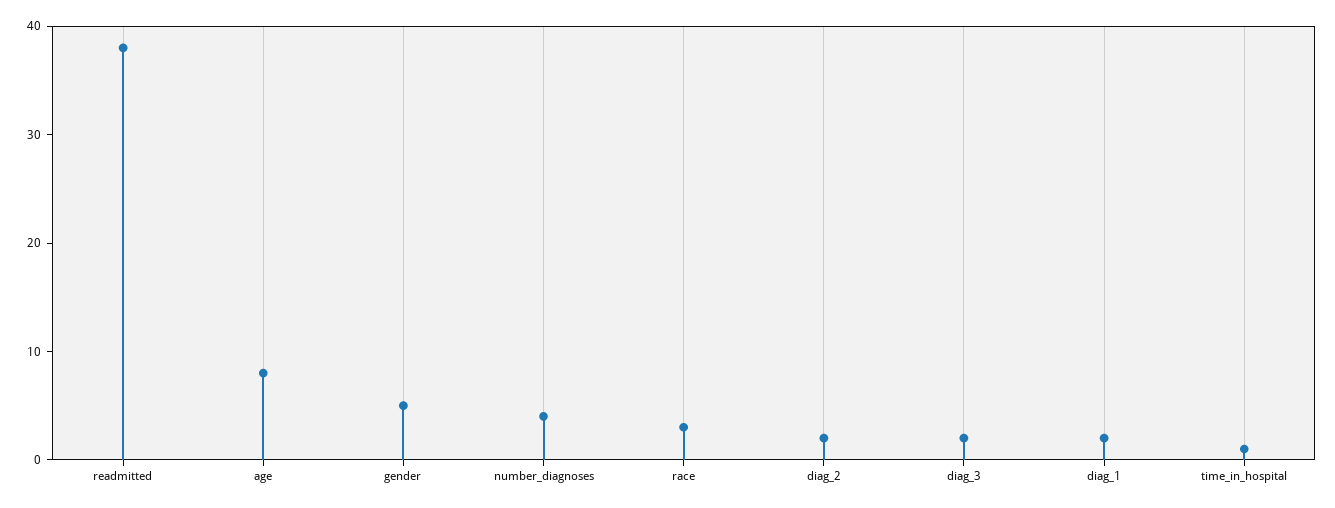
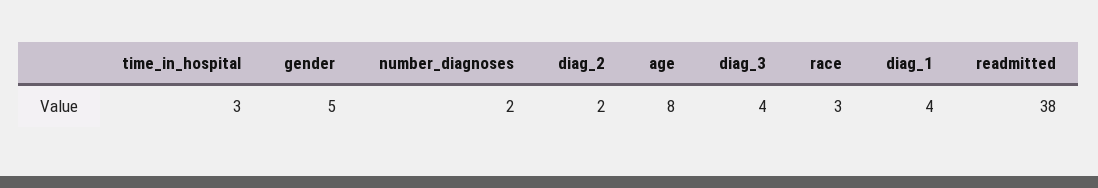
number_diagnoses: 4 -> 2
diag_3: 2 -> 4
diag_1: 2 -> 4
time_in_hospital: 1 -> 3

